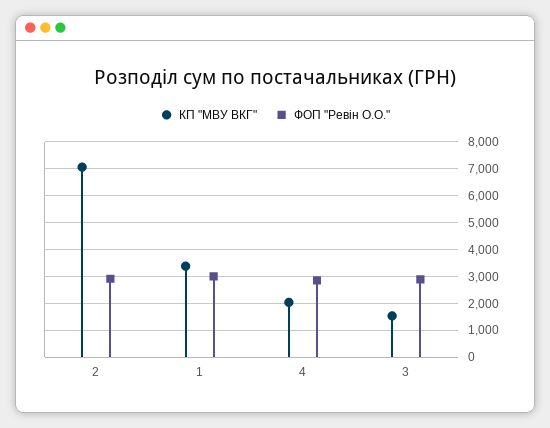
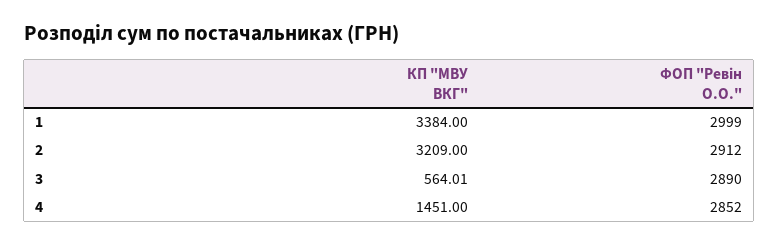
КП "МВУ ВКГ", 2: 7000 -> 3209
КП "МВУ ВКГ", 4: 2000 -> 1451
КП "МВУ ВКГ", 3: 1500 -> 564.01

